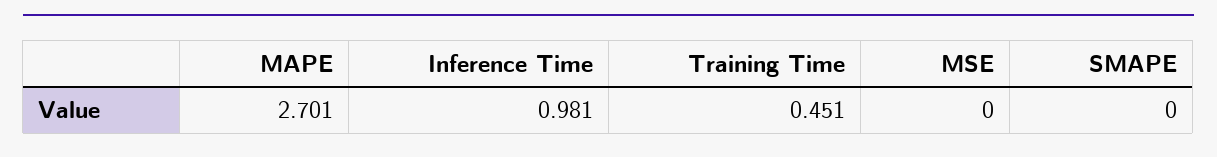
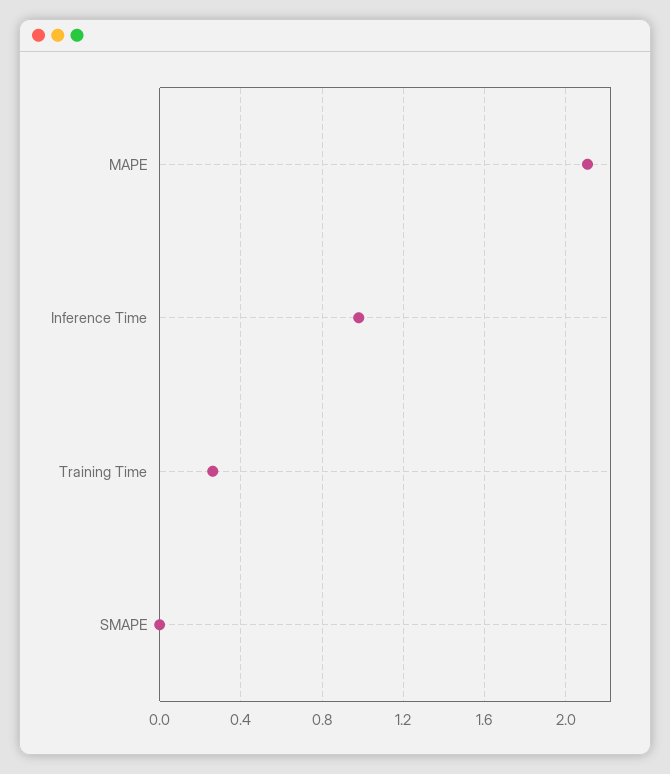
MAPE: 2.701 -> 2.1
Training Time: 0.451 -> 0.25
MSE: 0 -> none

